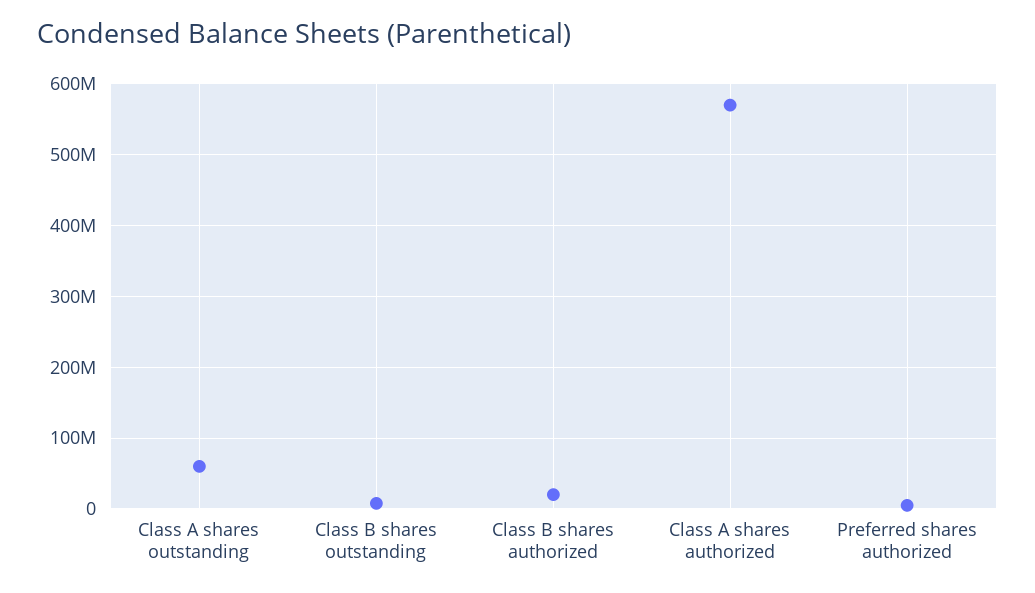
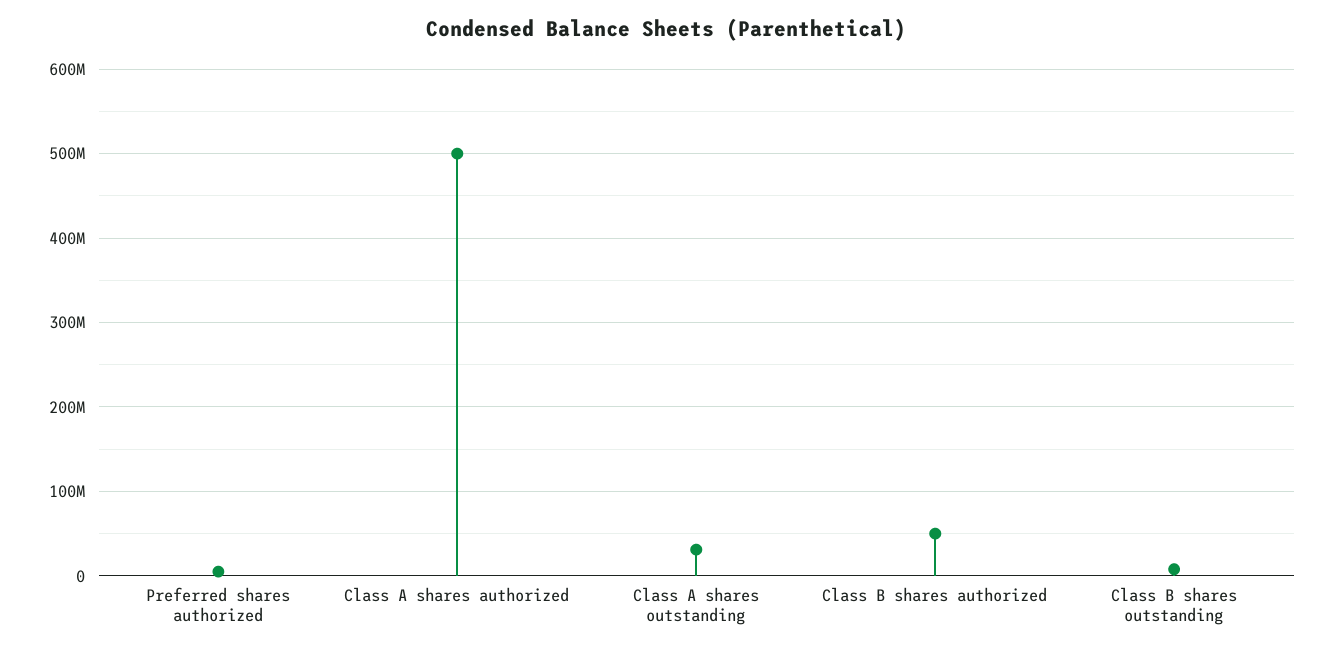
Class A shares outstanding: 60000000 -> 30000000
Class B shares authorized: 20000000 -> 50000000
Class A shares authorized: 570000000 -> 500000000

